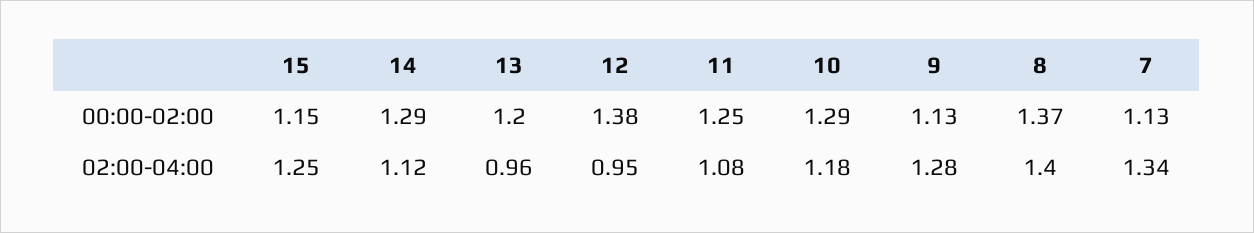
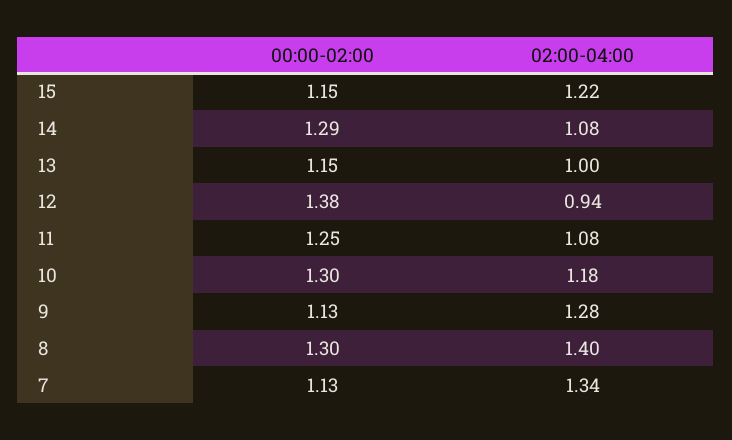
13, 00:00-02:00: 1.2 -> 1.15
10, 00:00-02:00: 1.29 -> 1.3
8, 00:00-02:00: 1.37 -> 1.3
15, 02:00-04:00: 1.25 -> 1.22
14, 02:00-04:00: 1.12 -> 1.08
13, 02:00-04:00: 0.96 -> 1
12, 02:00-04:00: 0.95 -> 0.94

